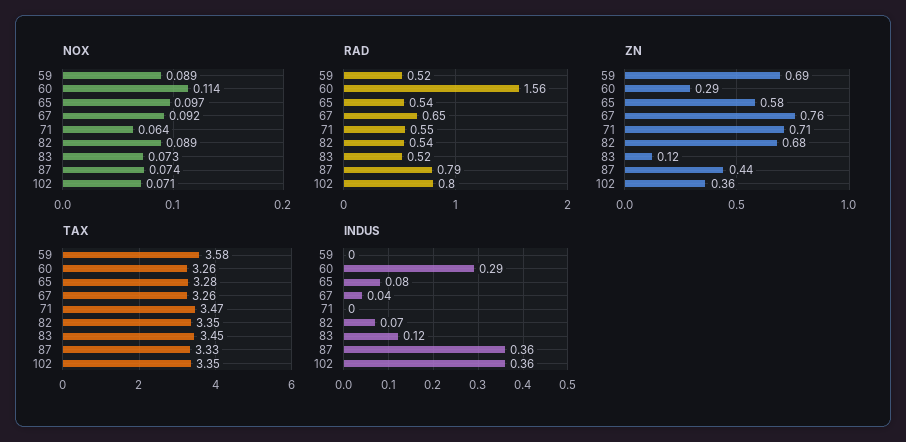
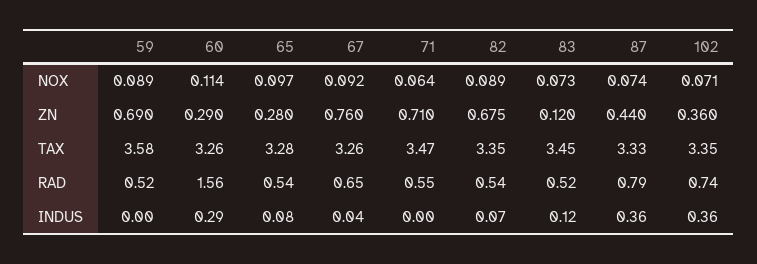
RAD, 102: 0.8 -> 0.74
ZN, 65: 0.58 -> 0.28

